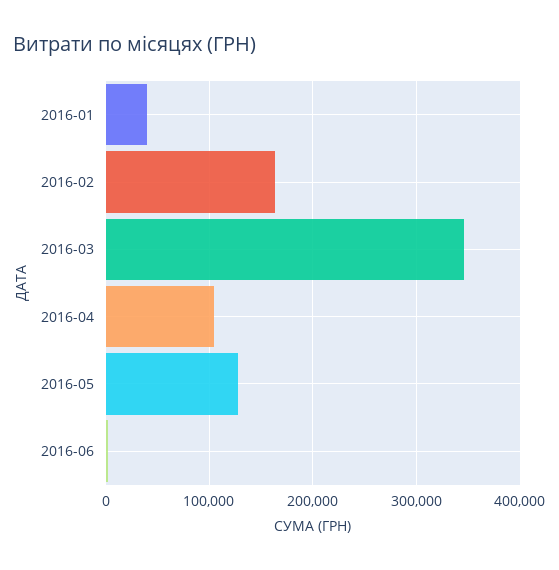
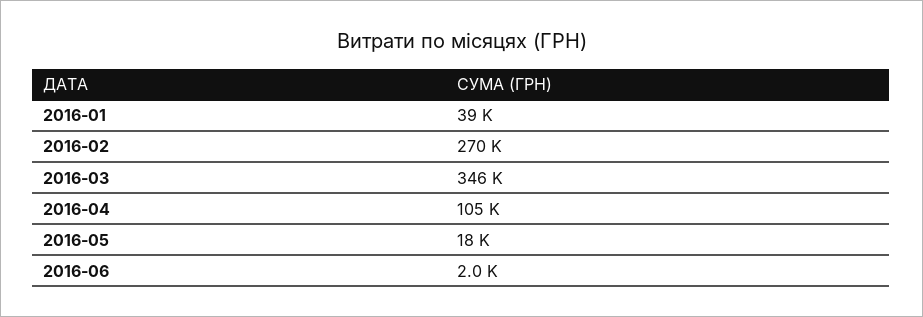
2016-02: 160000 -> 270000
2016-05: 130000 -> 18000

